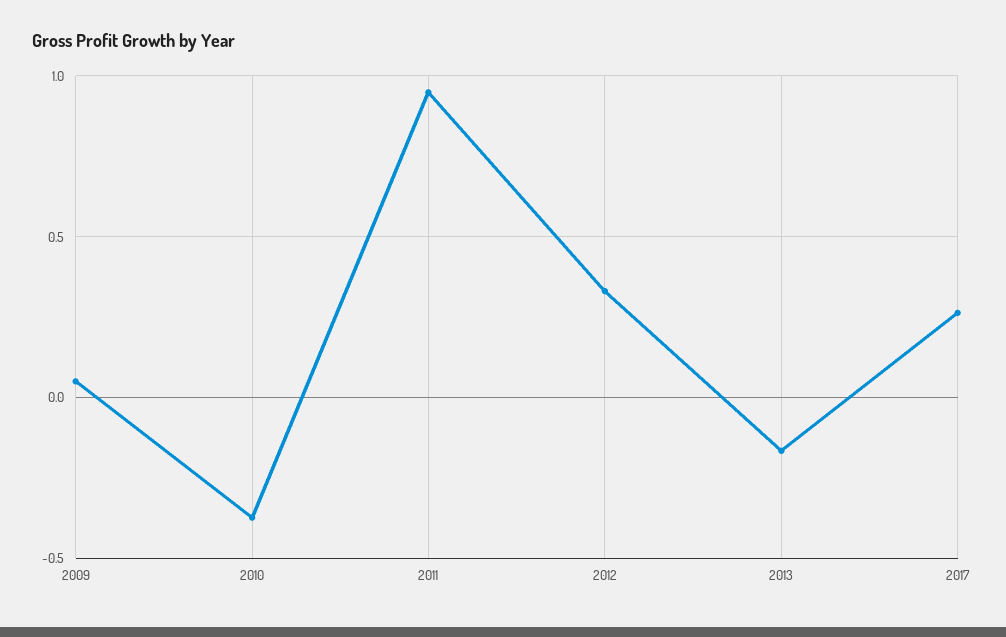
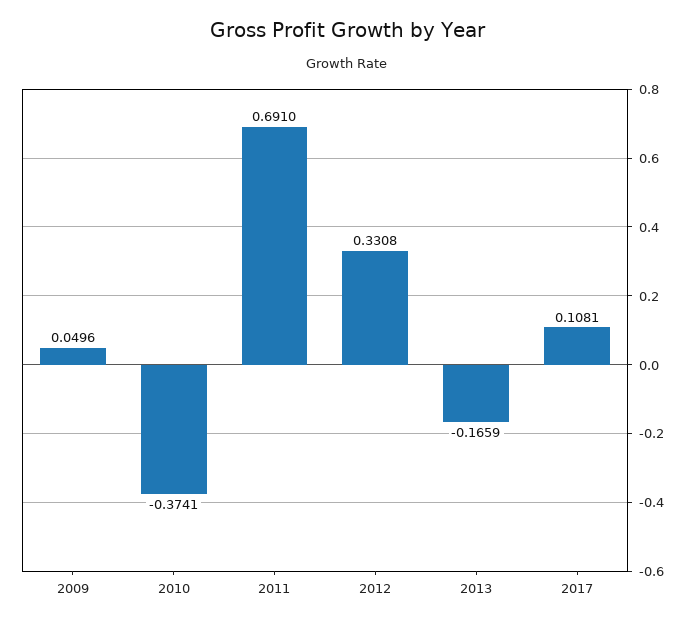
2011: 0.95 -> 0.691
2017: 0.25 -> 0.1081

